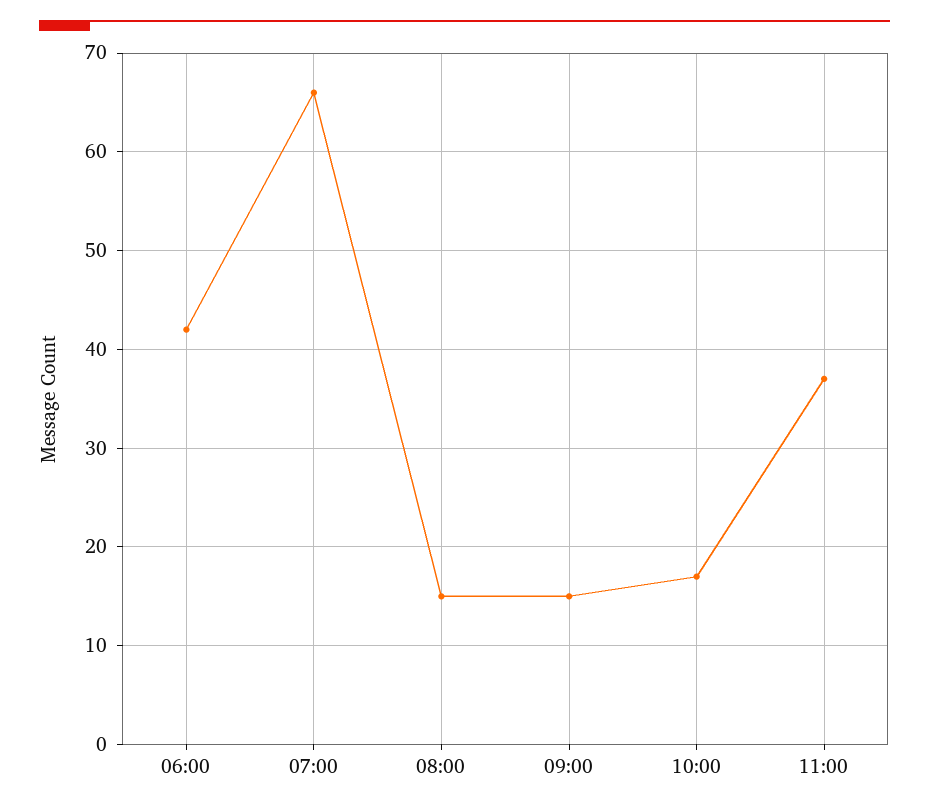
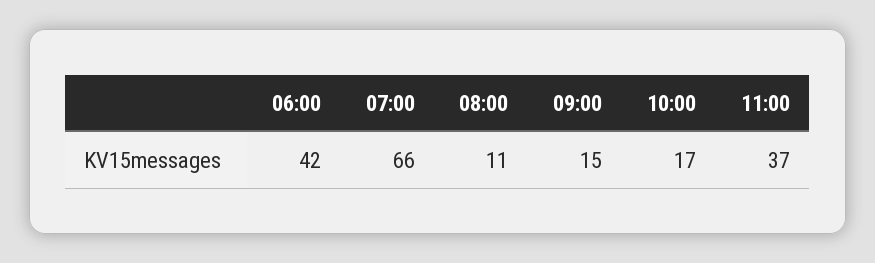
08:00: 15 -> 11

